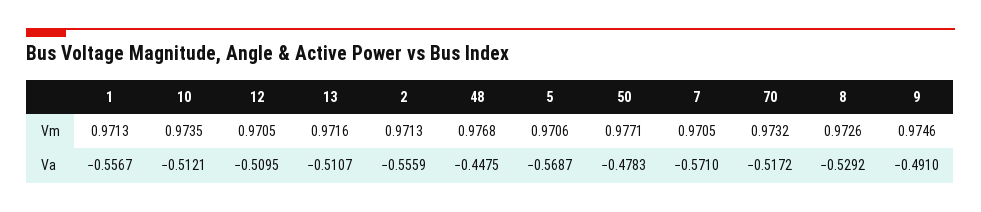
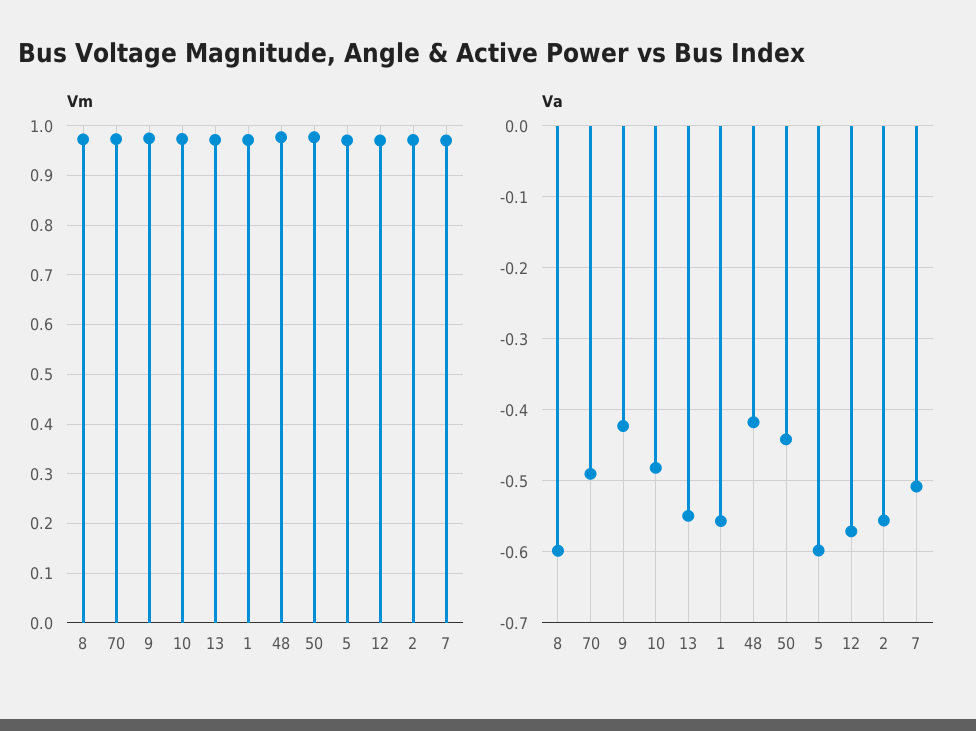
Va, 10: -0.5121 -> -0.48
Va, 12: -0.5095 -> -0.57
Va, 13: -0.5107 -> -0.55
Va, 48: -0.4475 -> -0.42
Va, 5: -0.5687 -> -0.6
Va, 50: -0.4783 -> -0.44
Va, 7: -0.571 -> -0.51
Va, 70: -0.5172 -> -0.49
Va, 8: -0.5292 -> -0.6
Va, 9: -0.491 -> -0.42

